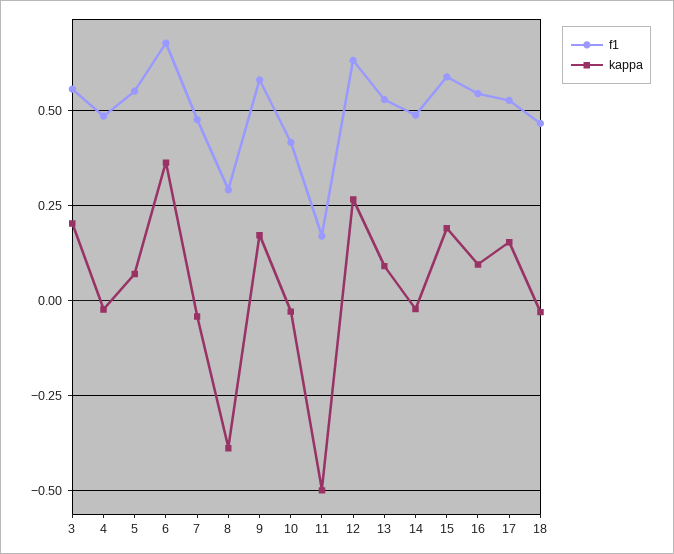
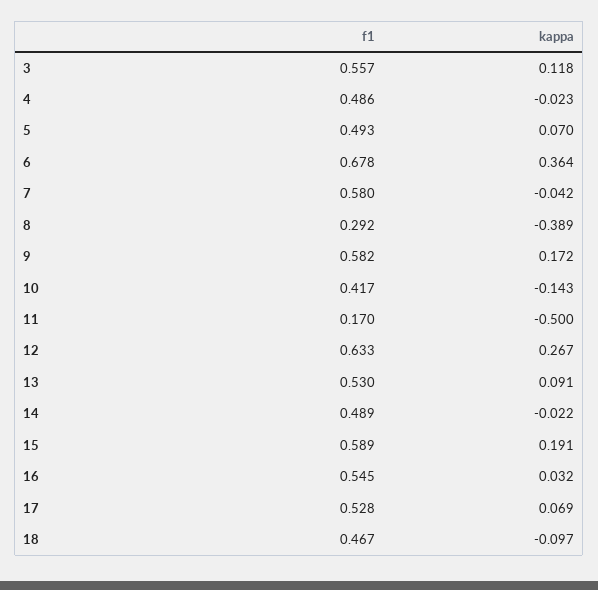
kappa, 3: 0.2 -> 0.118
f1, 5: 0.55 -> 0.493
f1, 7: 0.475 -> 0.58
kappa, 10: -0.025 -> -0.143
kappa, 16: 0.1 -> 0.032
kappa, 17: 0.15 -> 0.069
kappa, 18: -0.025 -> -0.097

